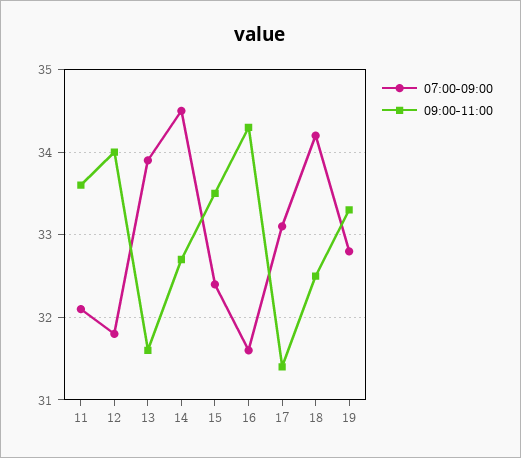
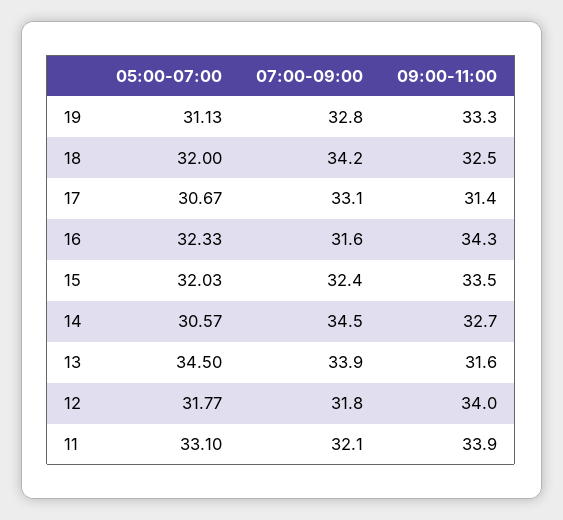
09:00-11:00, 11: 33.6 -> 33.9
05:00-07:00, 19: none -> 31.13
05:00-07:00, 18: none -> 32
05:00-07:00, 17: none -> 30.67
05:00-07:00, 16: none -> 32.33
05:00-07:00, 15: none -> 32.03
05:00-07:00, 14: none -> 30.57
05:00-07:00, 13: none -> 34.5
05:00-07:00, 12: none -> 31.77
05:00-07:00, 11: none -> 33.1

